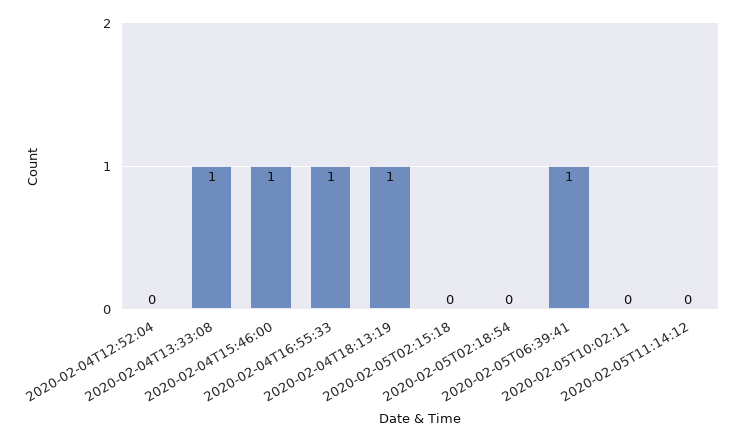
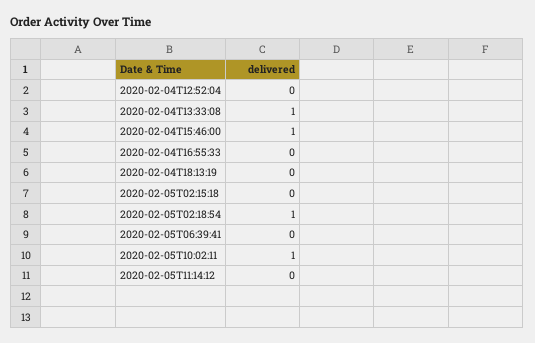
2020-02-04T16:55:33: 1 -> 0
2020-02-04T18:13:19: 1 -> 0
2020-02-05T02:18:54: 0 -> 1
2020-02-05T06:39:41: 1 -> 0
2020-02-05T10:02:11: 0 -> 1

